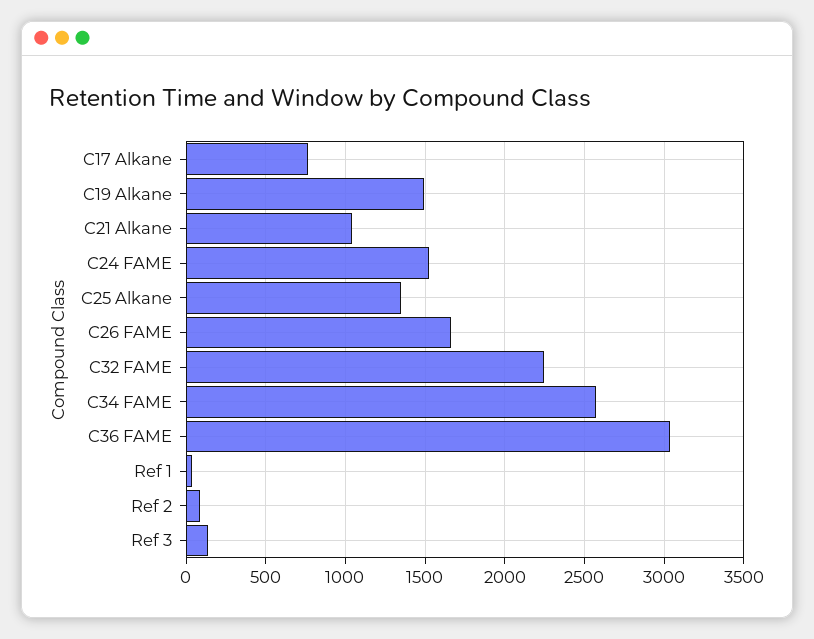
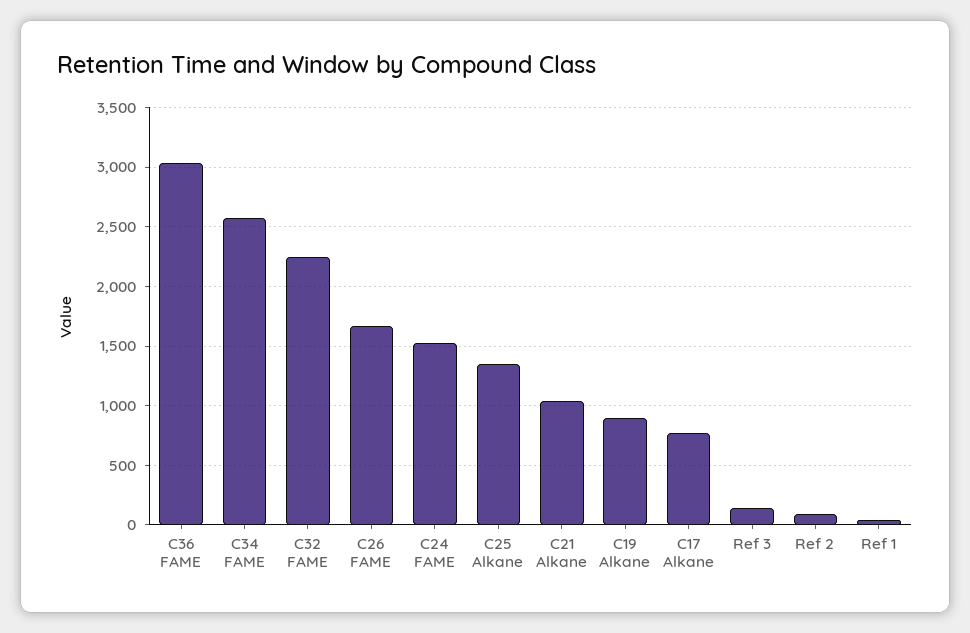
C19 Alkane: 1500 -> 900

